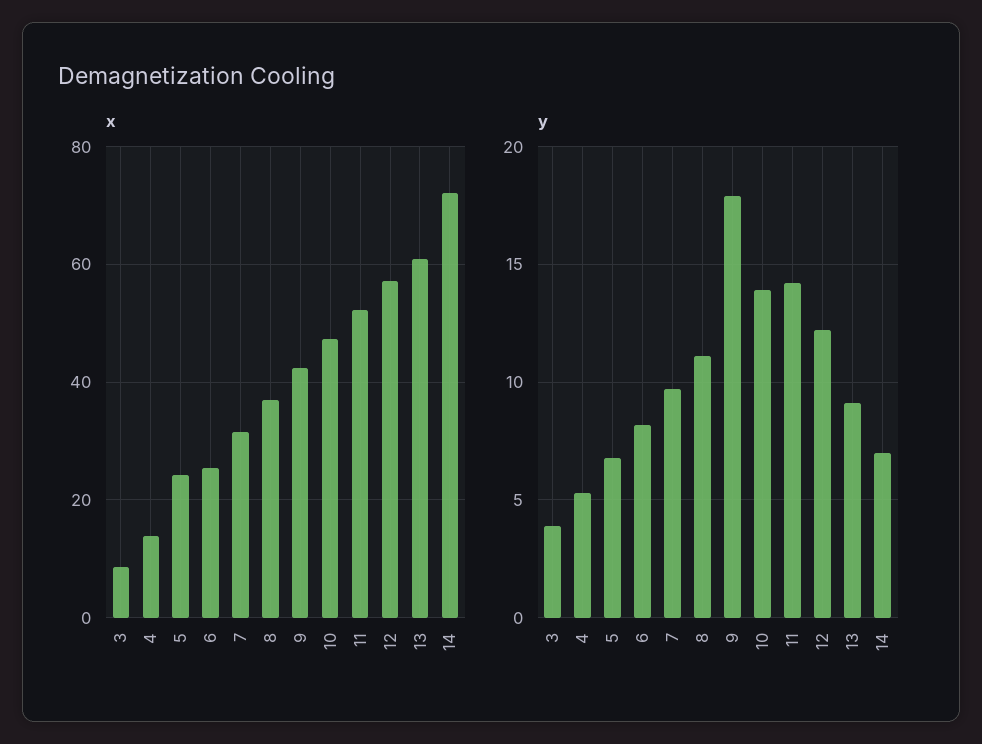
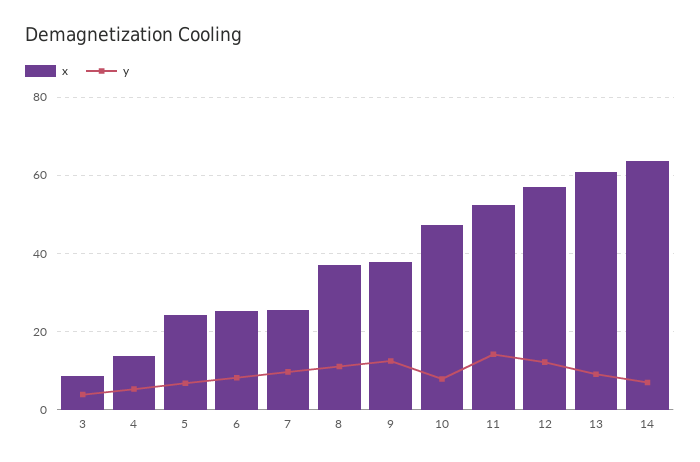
x, 7: 32 -> 26
x, 9: 42 -> 38
x, 14: 72 -> 64
y, 9: 18 -> 12
y, 10: 14 -> 8

